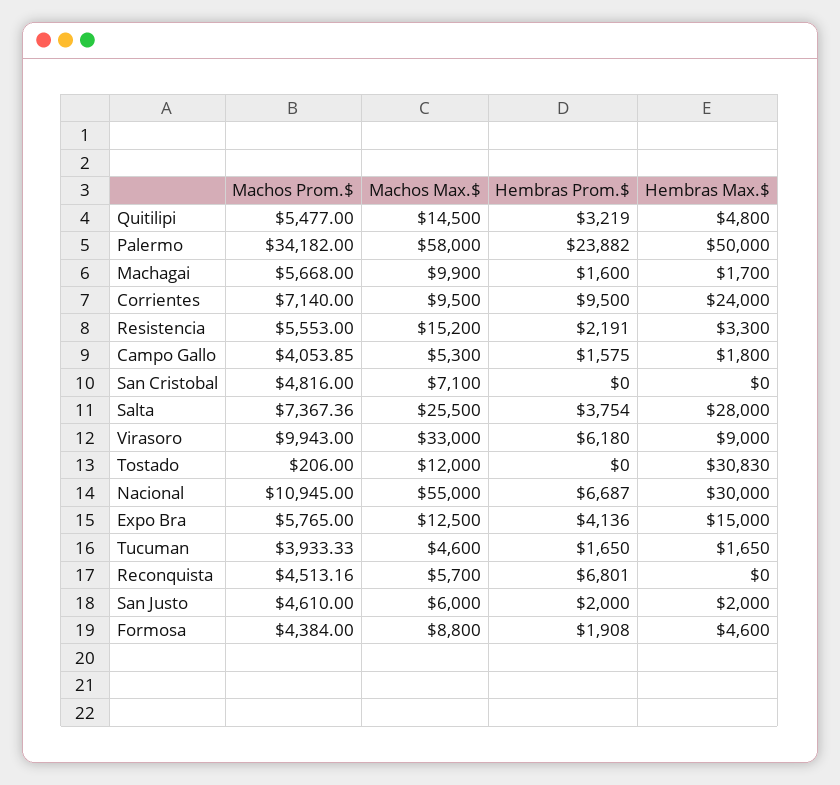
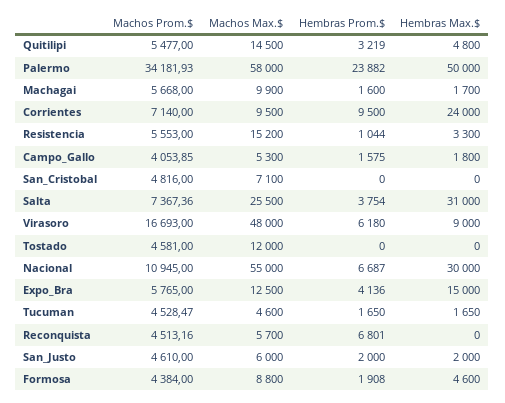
Machos Prom.$, Palermo: 34182 -> 34181.93
Hembras Prom.$, Resistencia: 2191 -> 1044
Hembras Max.$, Salta: 28000 -> 31000
Machos Prom.$, Virasoro: 9943 -> 16693
Machos Max.$, Virasoro: 33000 -> 48000
Machos Prom.$, Tostado: 206 -> 4581
Hembras Max.$, Tostado: 30830 -> 0
Machos Prom.$, Tucuman: 3933.33 -> 4528.47

